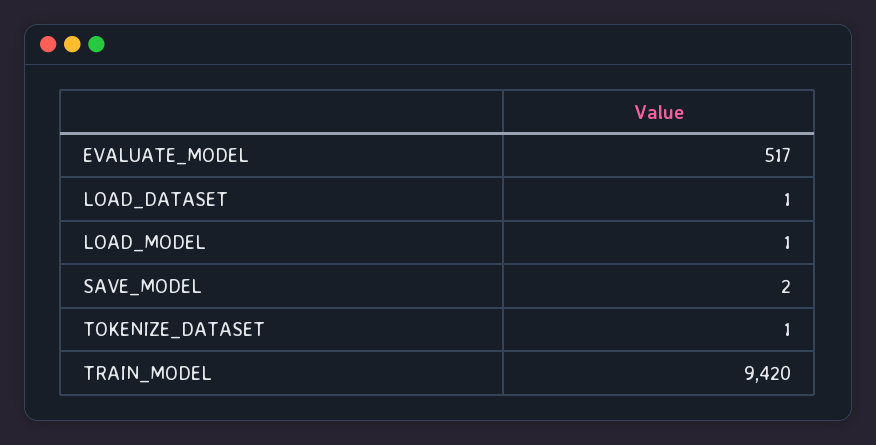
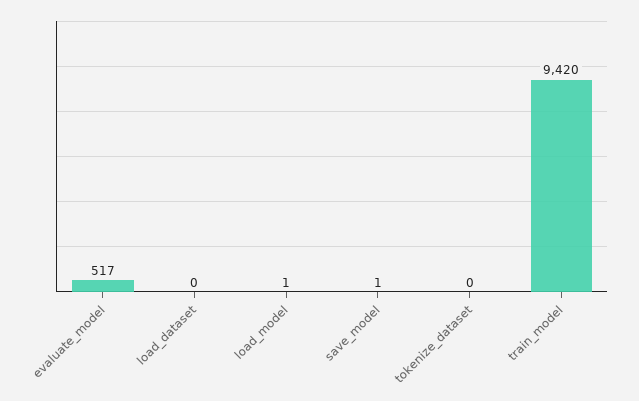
LOAD_DATASET: 1 -> 0
SAVE_MODEL: 2 -> 1
TOKENIZE_DATASET: 1 -> 0

